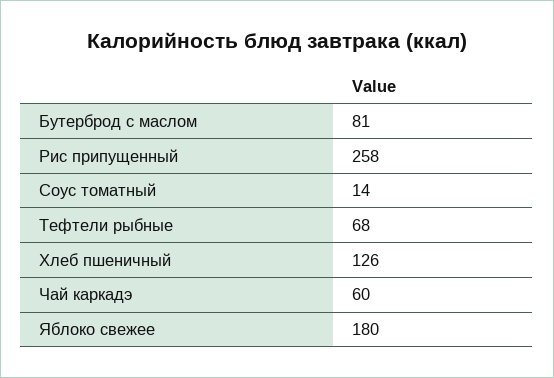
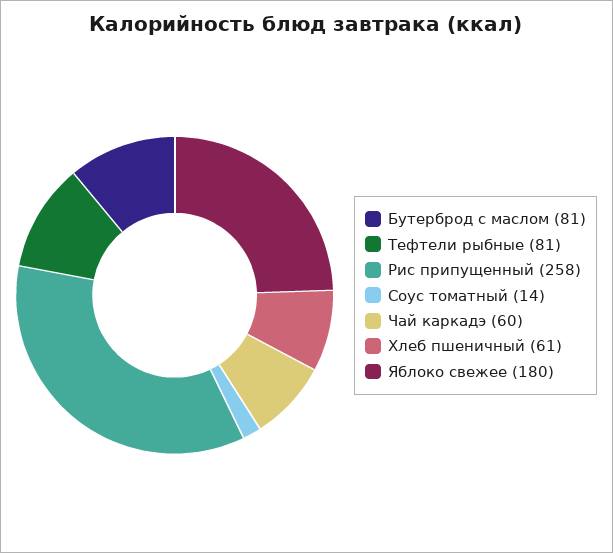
Тефтели рыбные: 68 -> 81
Хлеб пшеничный: 126 -> 61

